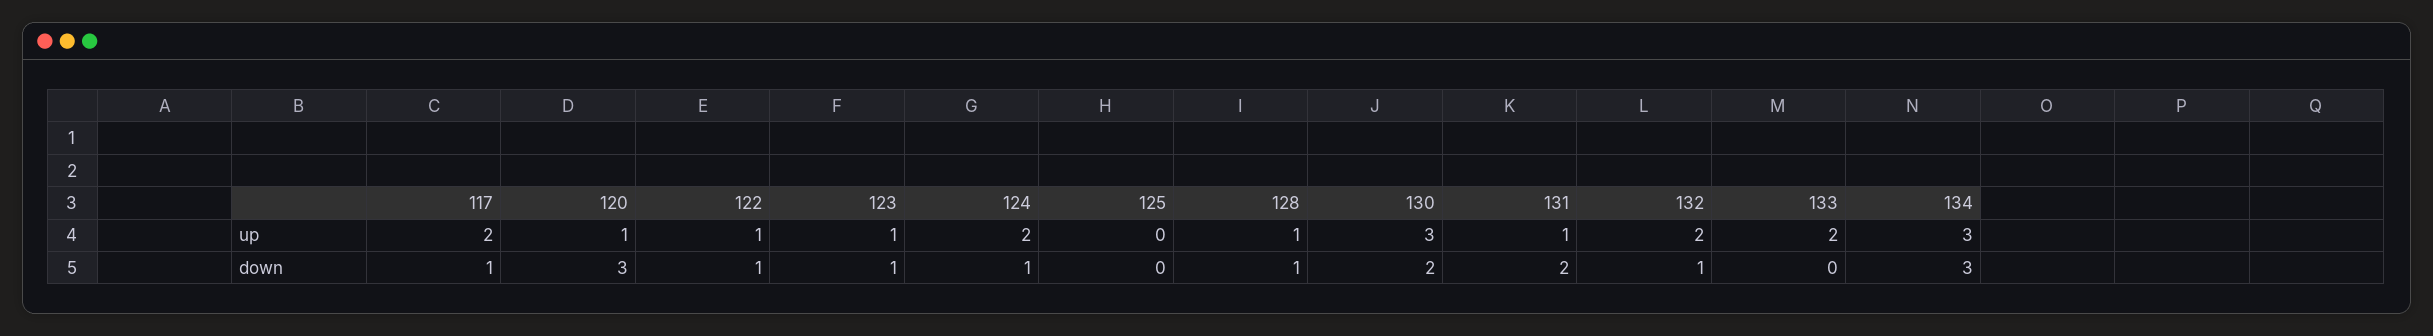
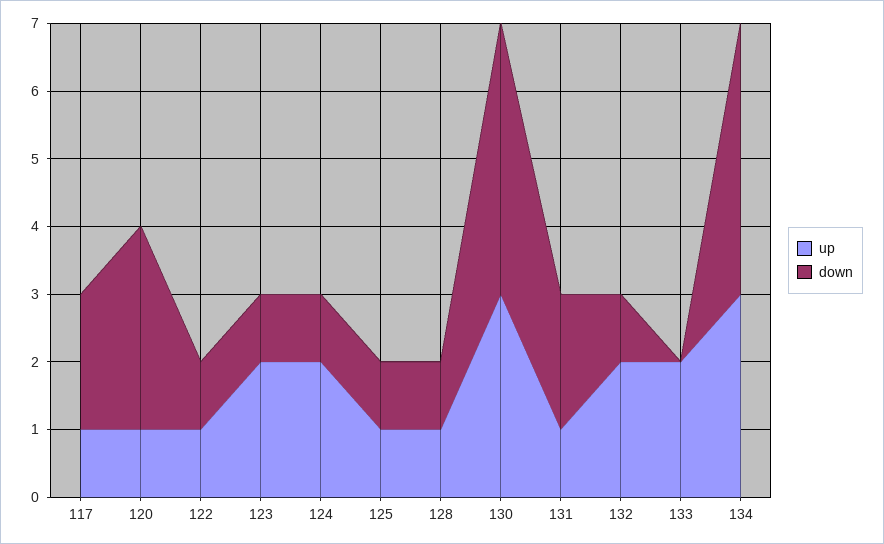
up, 117: 2 -> 1
up, 123: 1 -> 2
up, 125: 0 -> 1
down, 117: 1 -> 2
down, 125: 0 -> 1
down, 130: 2 -> 4
down, 134: 3 -> 4

